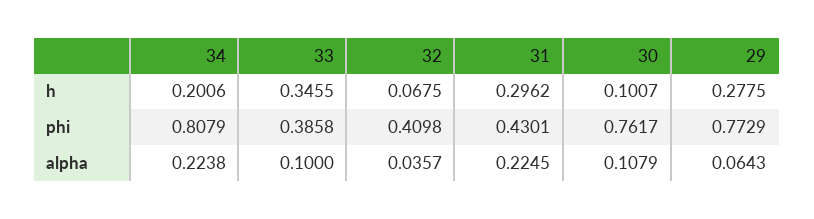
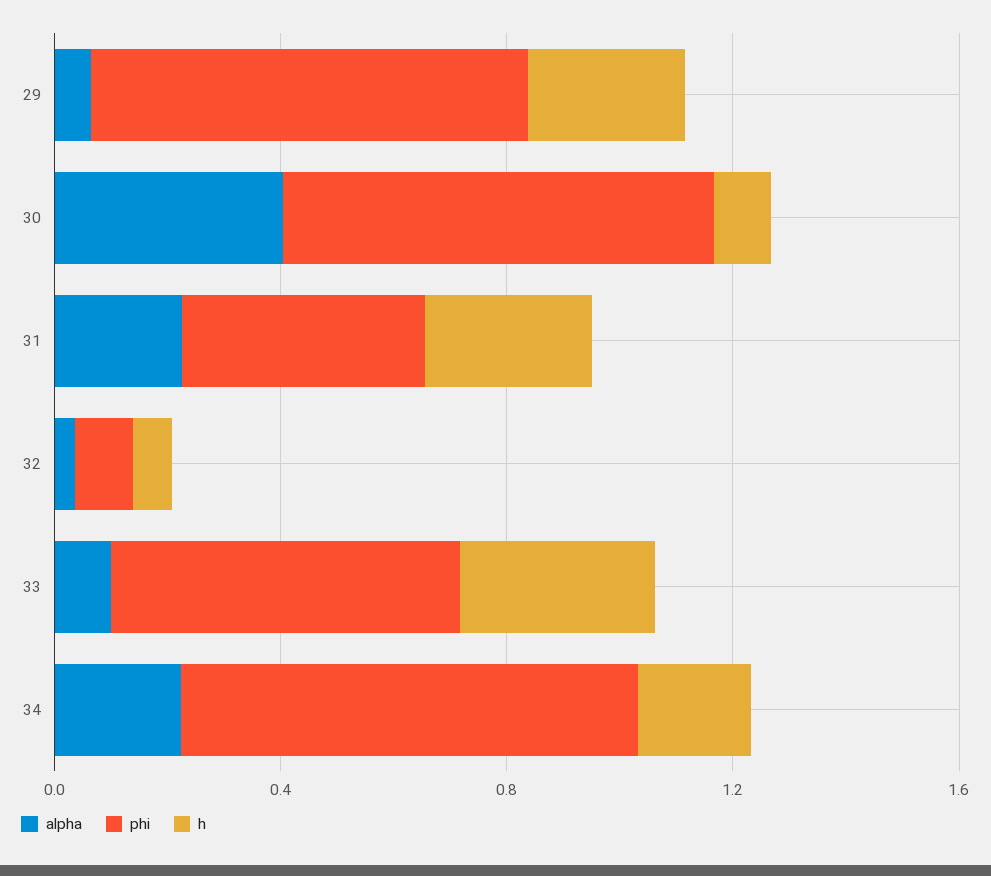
phi, 33: 0.3858 -> 0.6
phi, 32: 0.4098 -> 0.1
alpha, 30: 0.1079 -> 0.4

